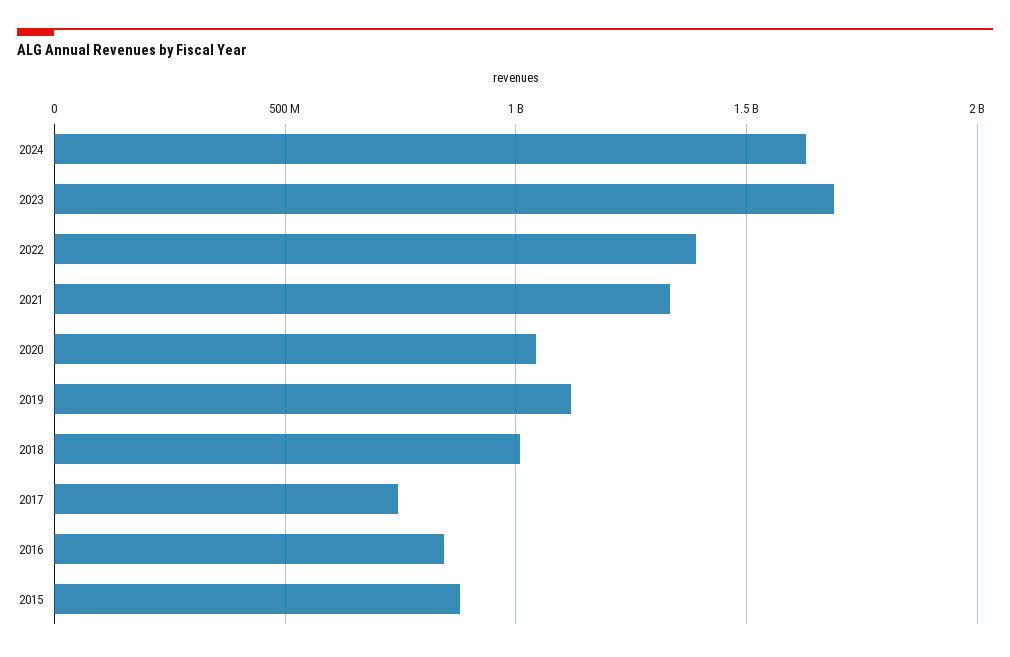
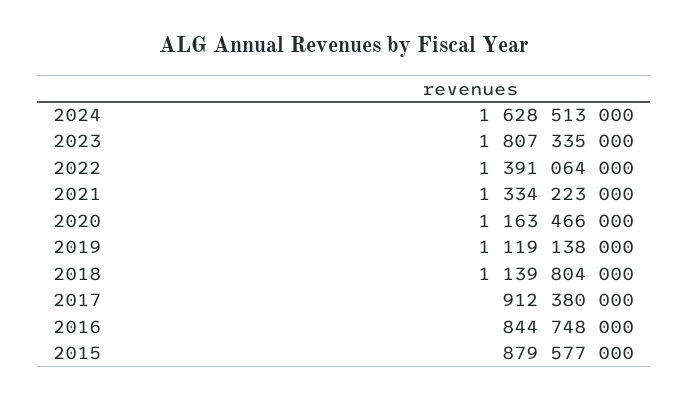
2023: 1700000000 -> 1807335000
2020: 1050000000 -> 1163466000
2018: 1000000000 -> 1139804000
2017: 750000000 -> 912380000

